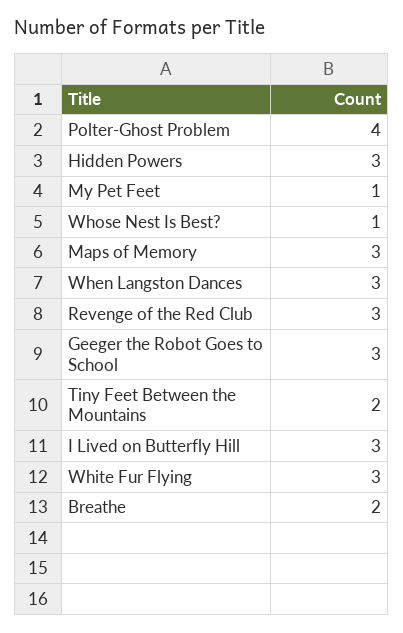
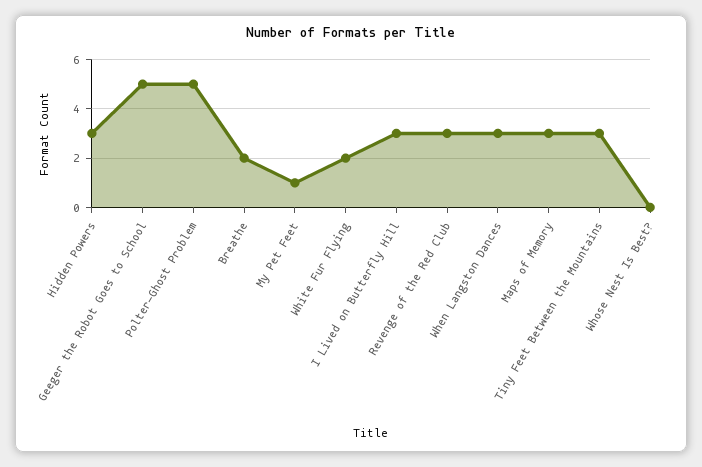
Polter-Ghost Problem: 4 -> 5
Whose Nest Is Best?: 1 -> 0
Geeger the Robot Goes to School: 3 -> 5
Tiny Feet Between the Mountains: 2 -> 3
White Fur Flying: 3 -> 2

